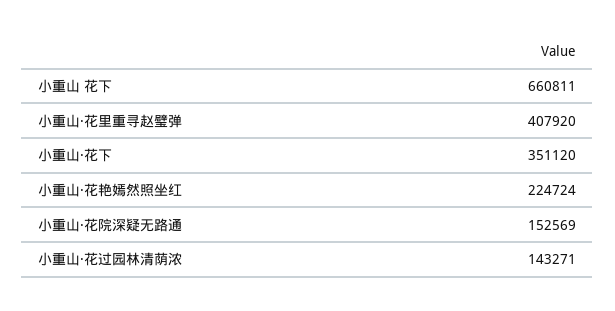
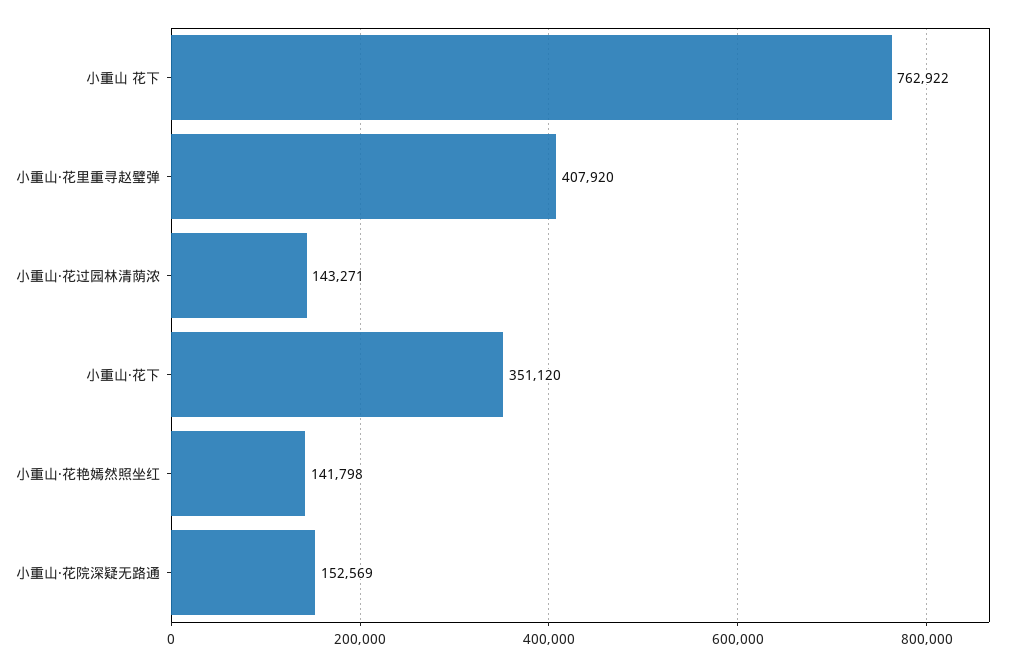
小重山 花下: 660811 -> 762922
小重山·花艳嫣然照坐红: 224724 -> 141798

